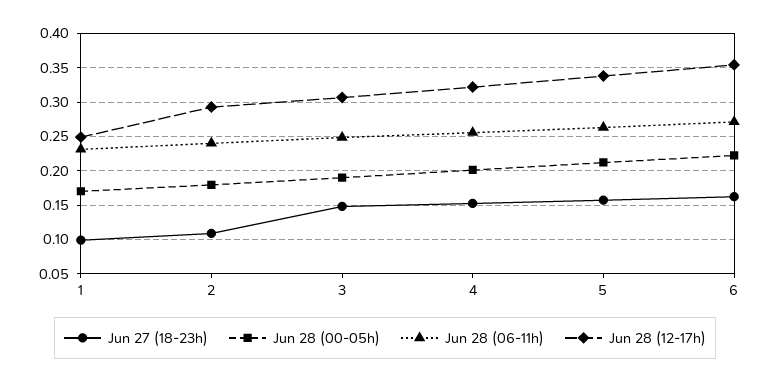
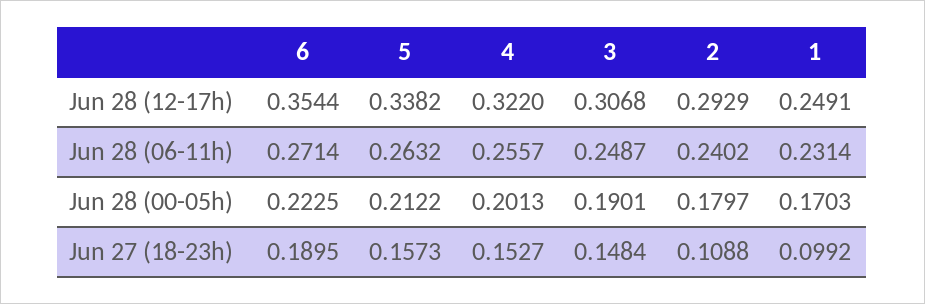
Jun 27 (18-23h), 6: 0.16 -> 0.1895

